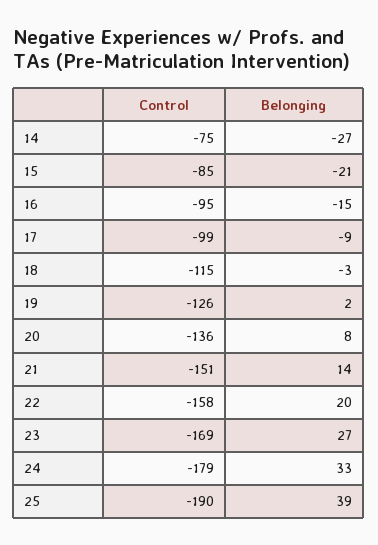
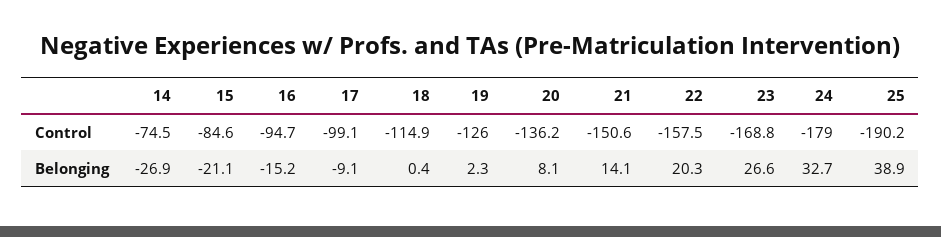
Belonging, 18: -3 -> 0.4

